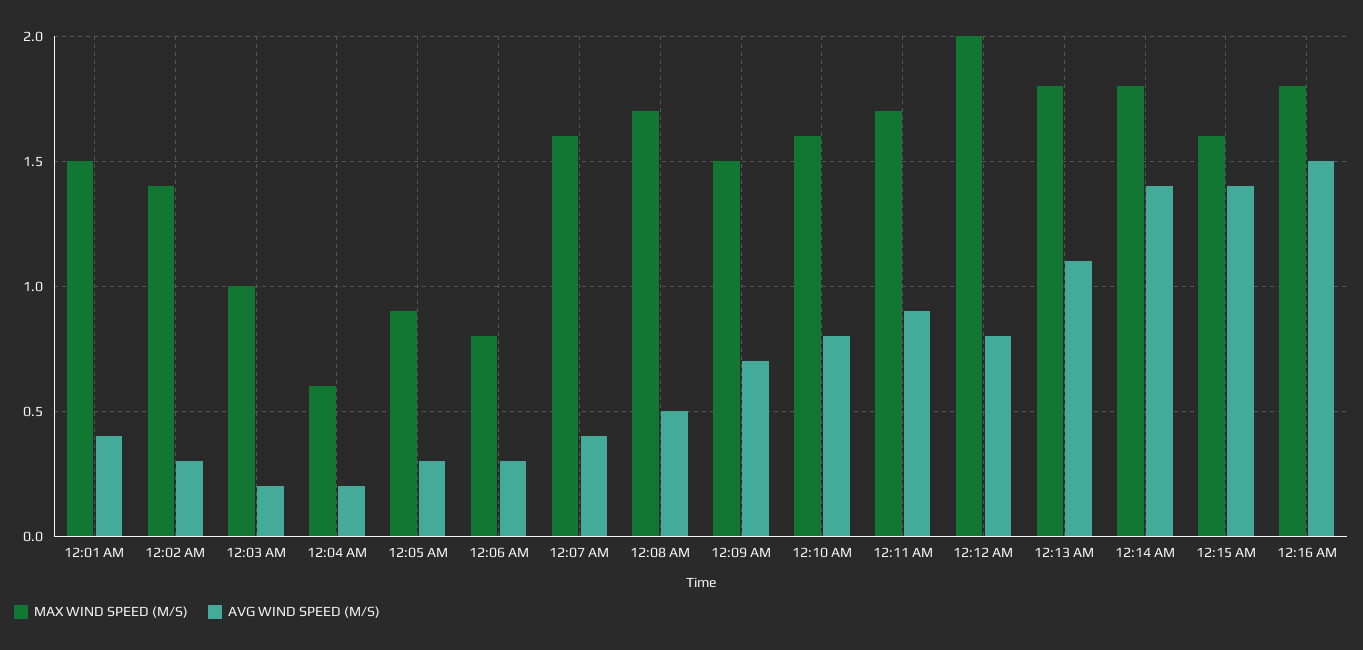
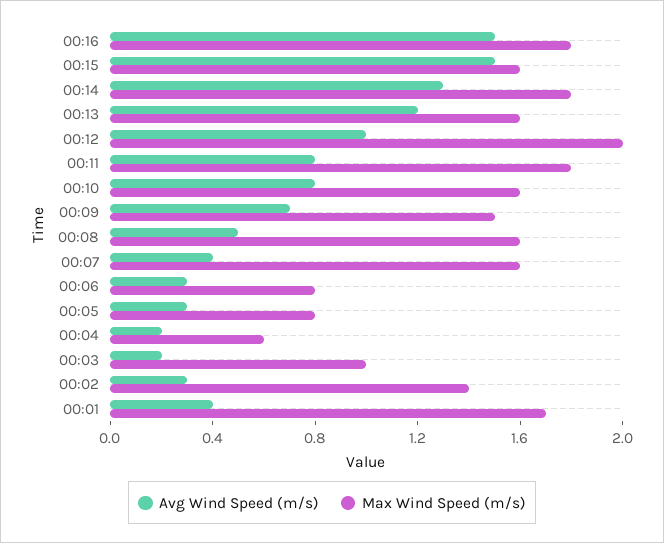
MAX WIND SPEED (M/S), 12:01 AM: 1.5 -> 1.7
MAX WIND SPEED (M/S), 12:05 AM: 0.9 -> 0.8
MAX WIND SPEED (M/S), 12:08 AM: 1.7 -> 1.6
MAX WIND SPEED (M/S), 12:11 AM: 1.7 -> 1.8
AVG WIND SPEED (M/S), 12:11 AM: 0.9 -> 0.8
AVG WIND SPEED (M/S), 12:12 AM: 0.8 -> 1
MAX WIND SPEED (M/S), 12:13 AM: 1.8 -> 1.6
AVG WIND SPEED (M/S), 12:13 AM: 1.1 -> 1.2
AVG WIND SPEED (M/S), 12:14 AM: 1.4 -> 1.3
AVG WIND SPEED (M/S), 12:15 AM: 1.4 -> 1.5

